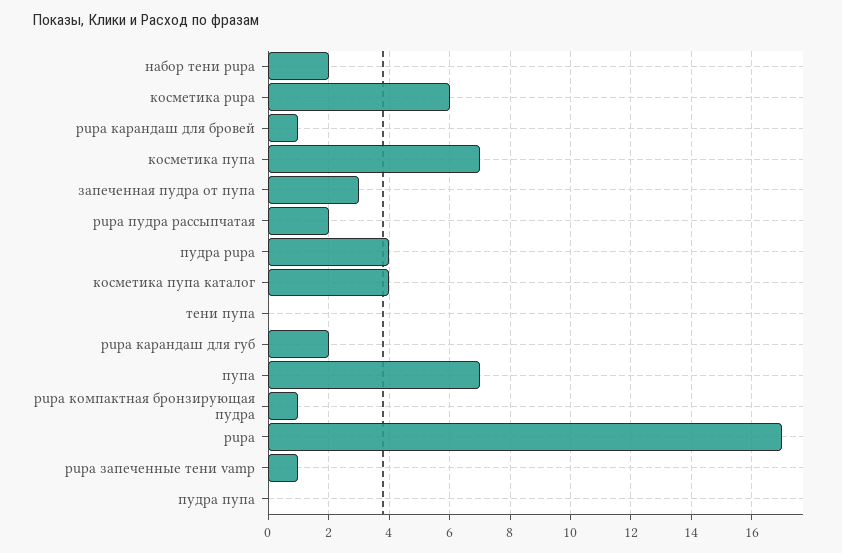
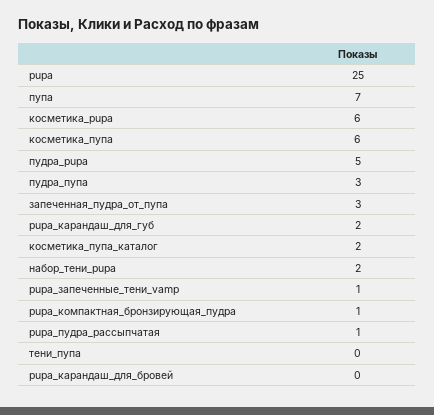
pupa карандаш для бровей: 1 -> 0
косметика пупа: 7 -> 6
pupa пудра рассыпчатая: 2 -> 1
пудра pupa: 4 -> 5
косметика пупа каталог: 4 -> 2
pupa: 17 -> 25
пудра пупа: 0 -> 3

